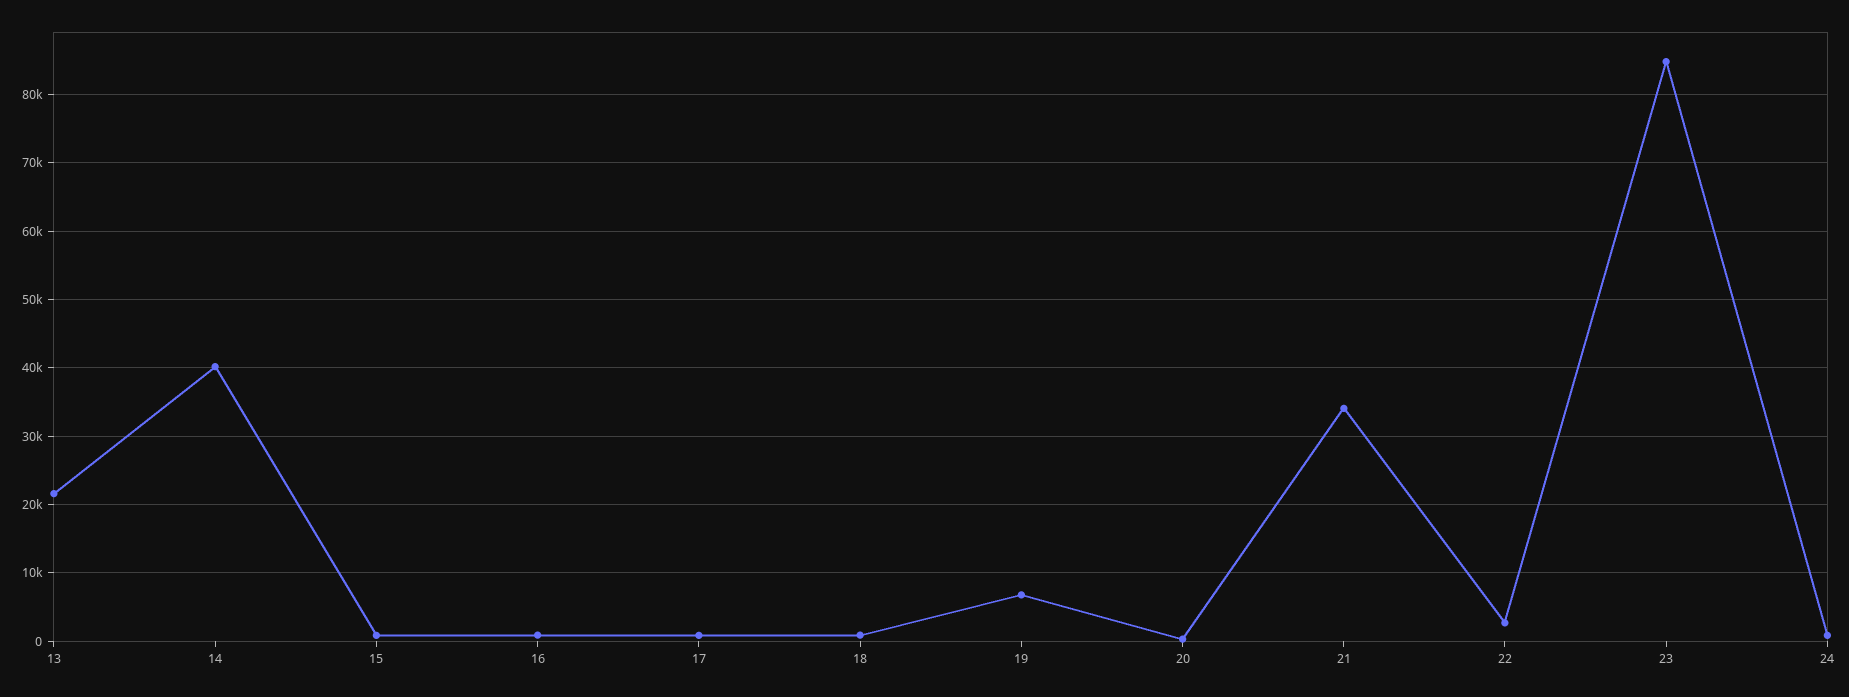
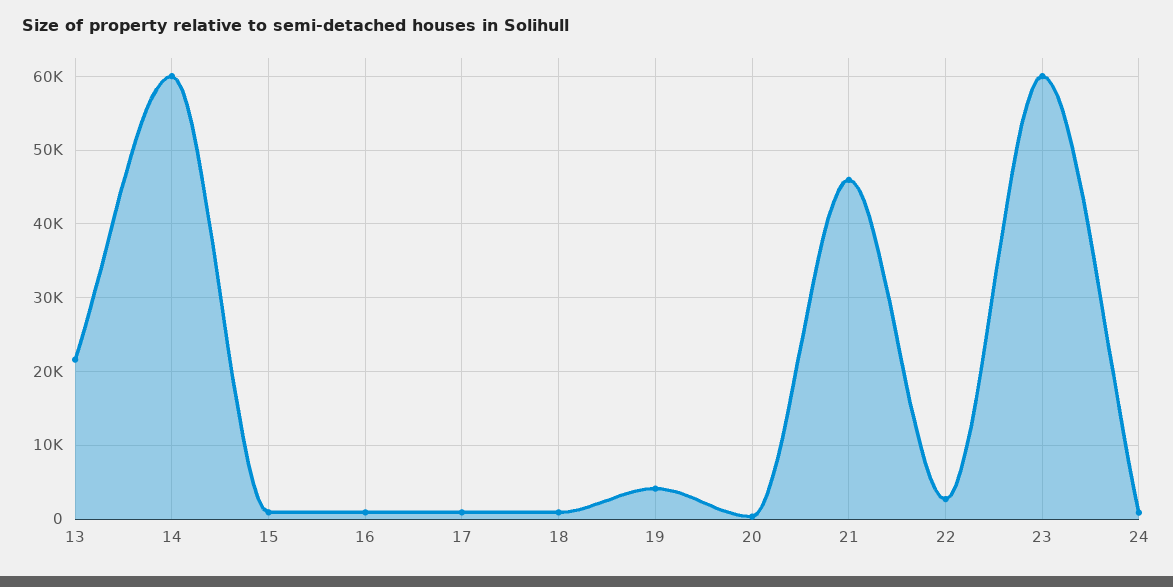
14: 40000 -> 60000
19: 7000 -> 4000
21: 34000 -> 46000
23: 85000 -> 60000

